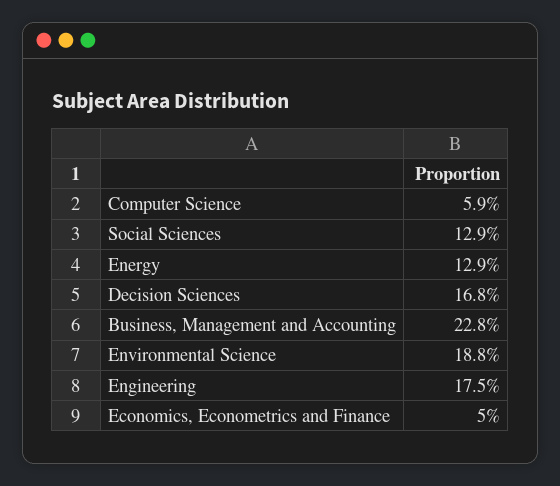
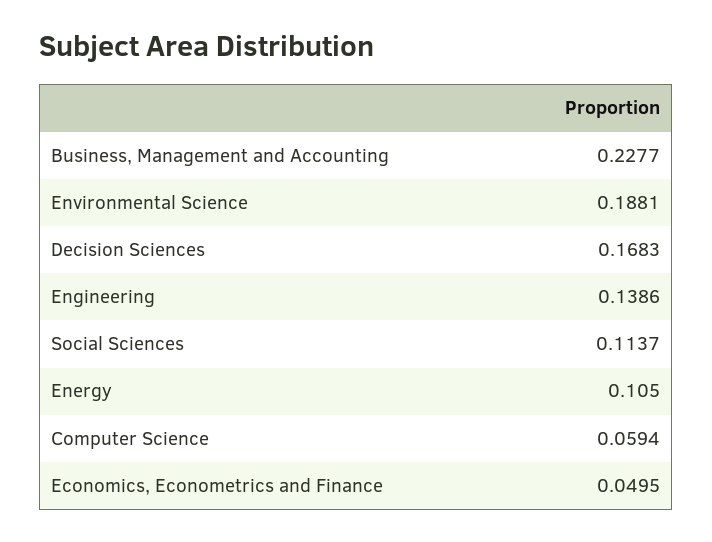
Social Sciences: 0.129 -> 0.1137
Energy: 0.129 -> 0.105
Engineering: 0.175 -> 0.1386

